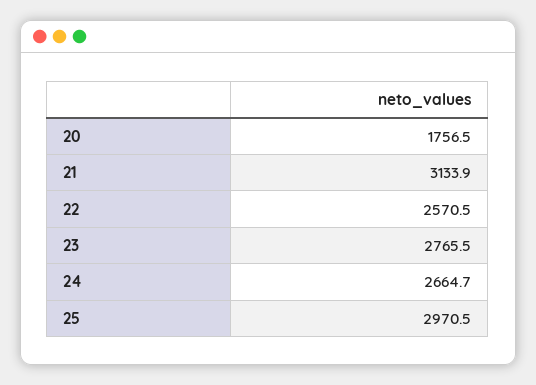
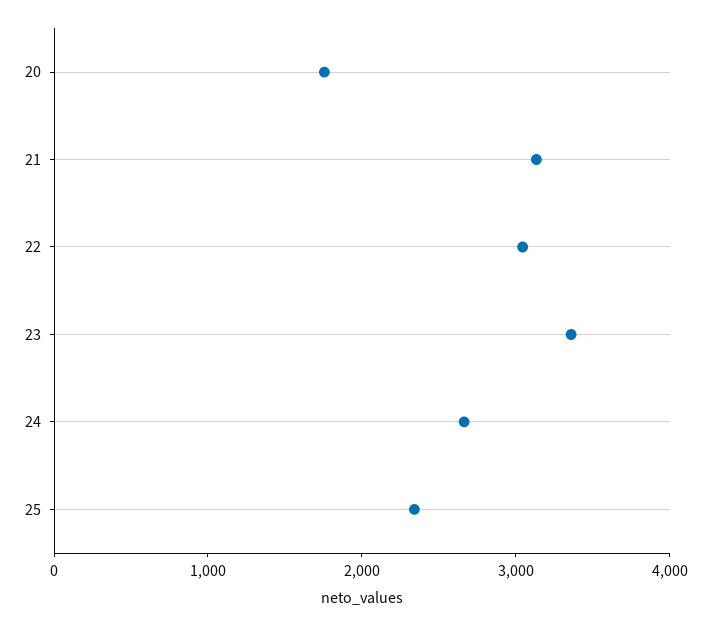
22: 2570.5 -> 3000
23: 2765.5 -> 3400
25: 2970.5 -> 2400

